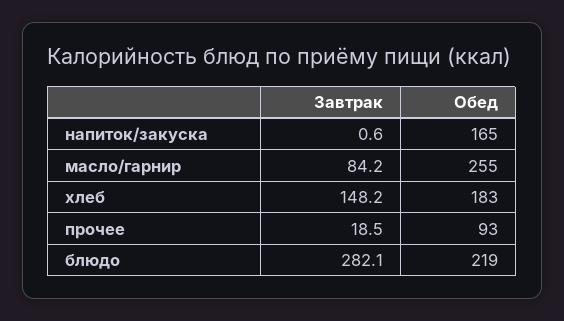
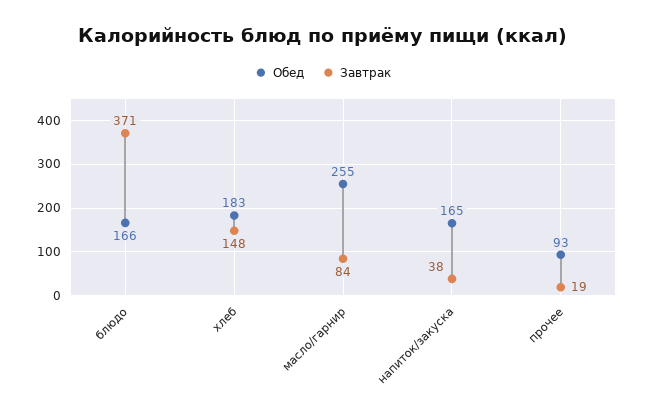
Завтрак, напиток/закуска: 0.6 -> 38
Завтрак, блюдо: 282.1 -> 371
Обед, блюдо: 219 -> 166

